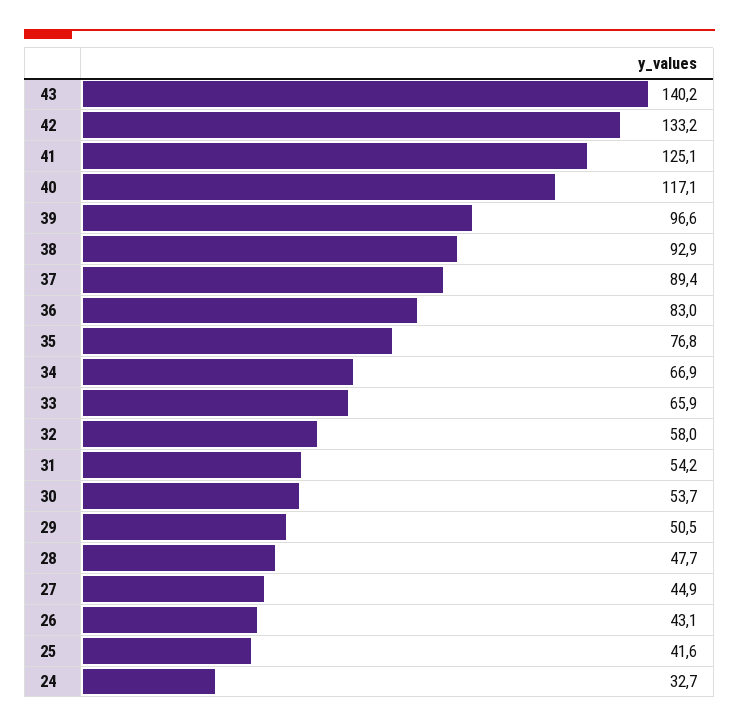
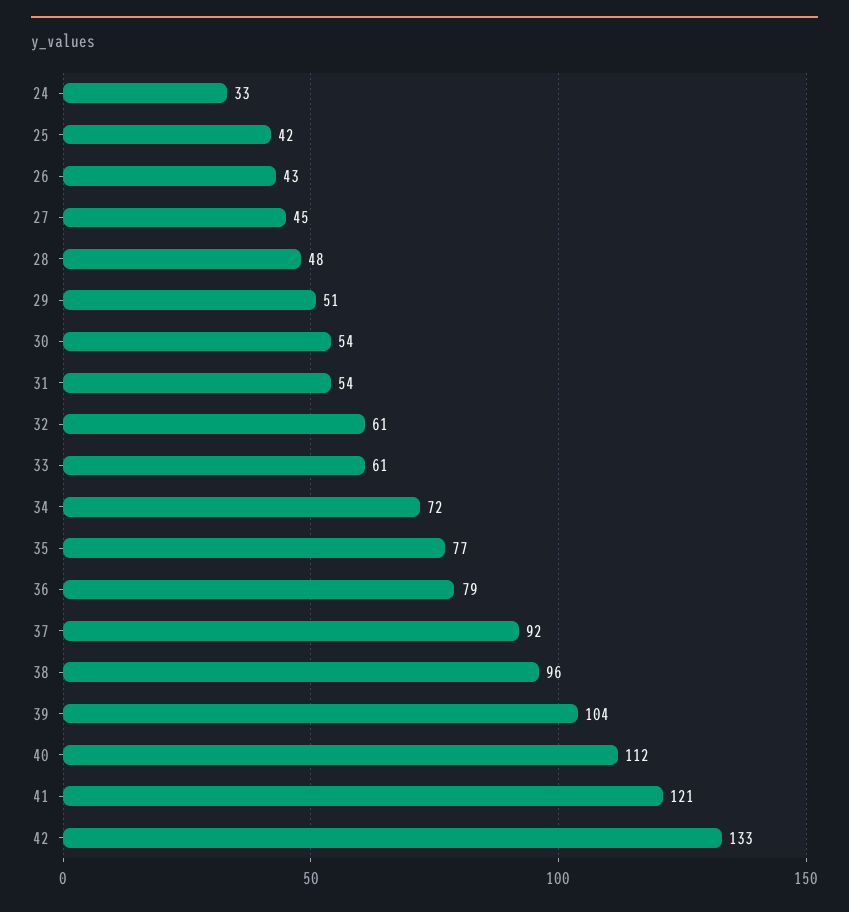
43: 140.2 -> none
41: 125.1 -> 121
40: 117.1 -> 112
39: 96.6 -> 104
38: 92.9 -> 96
37: 89.4 -> 92
36: 83 -> 79
34: 66.9 -> 72
33: 65.9 -> 61
32: 58 -> 61

